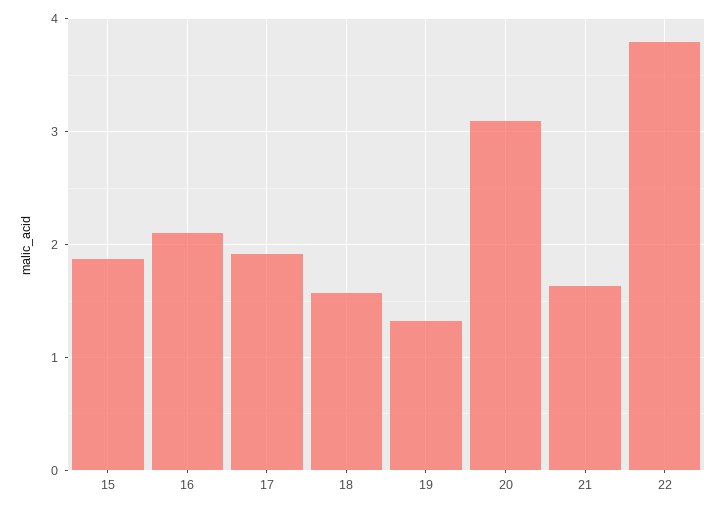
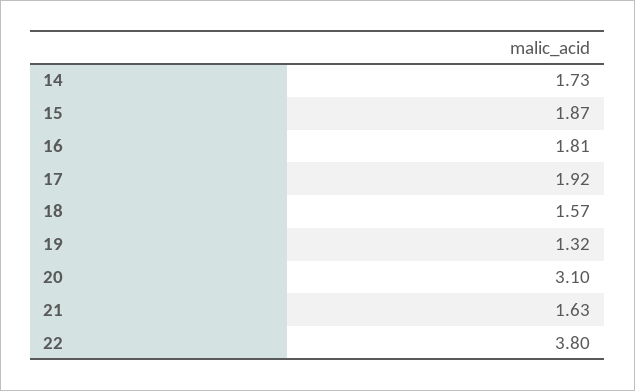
16: 2.1 -> 1.81
14: none -> 1.73

